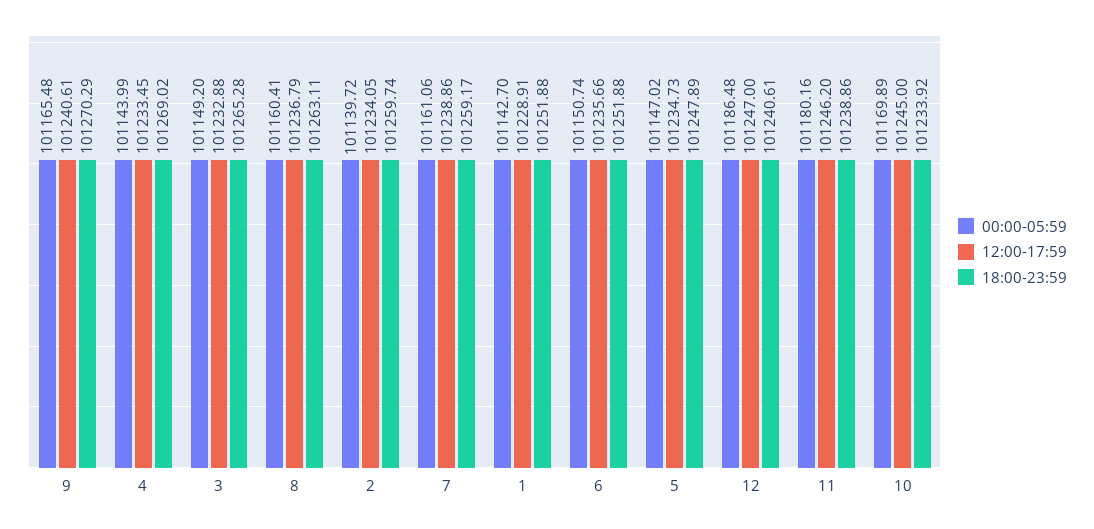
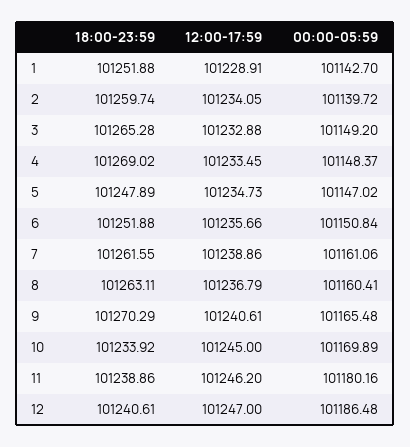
00:00-05:59, 4: 101143.99 -> 101148.37
18:00-23:59, 7: 101259.17 -> 101261.55
00:00-05:59, 6: 101150.74 -> 101150.84

